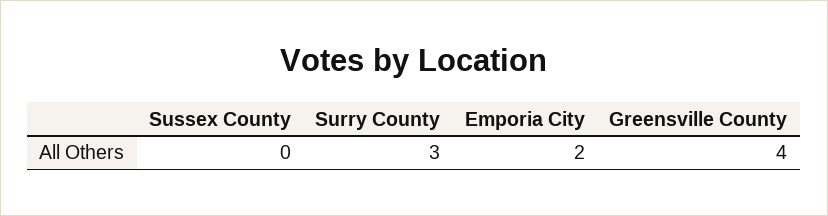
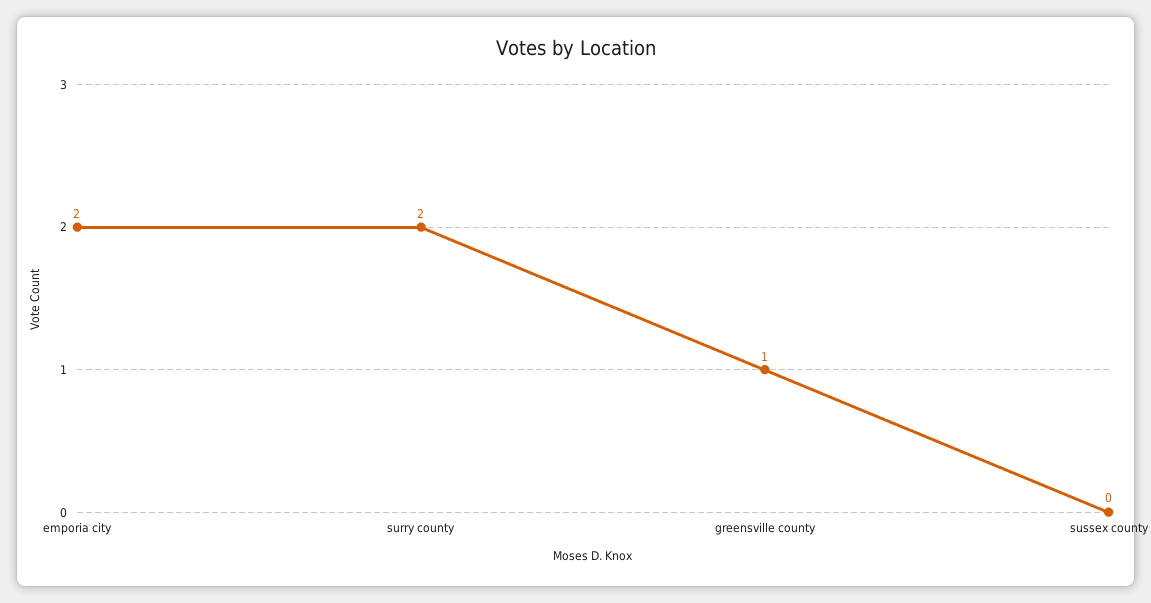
Surry County: 3 -> 2
Greensville County: 4 -> 1

